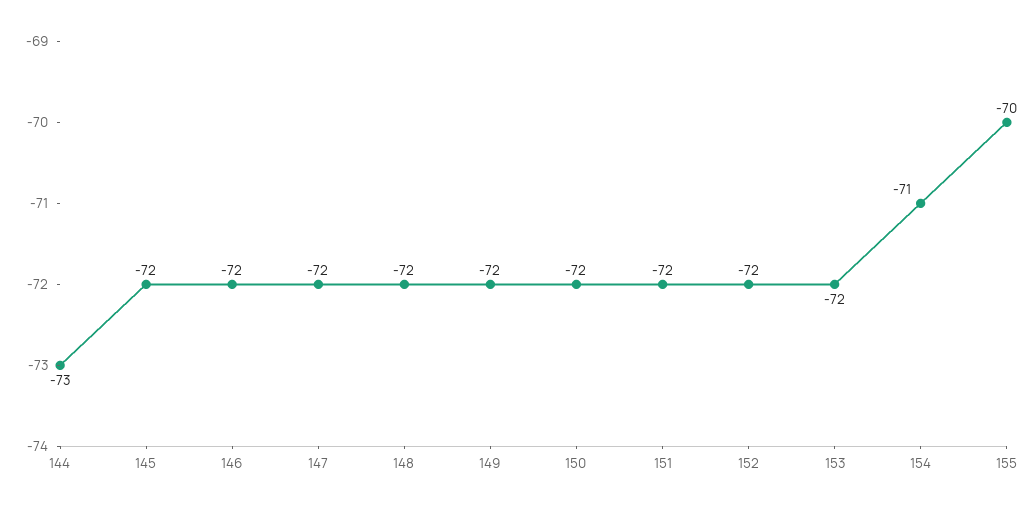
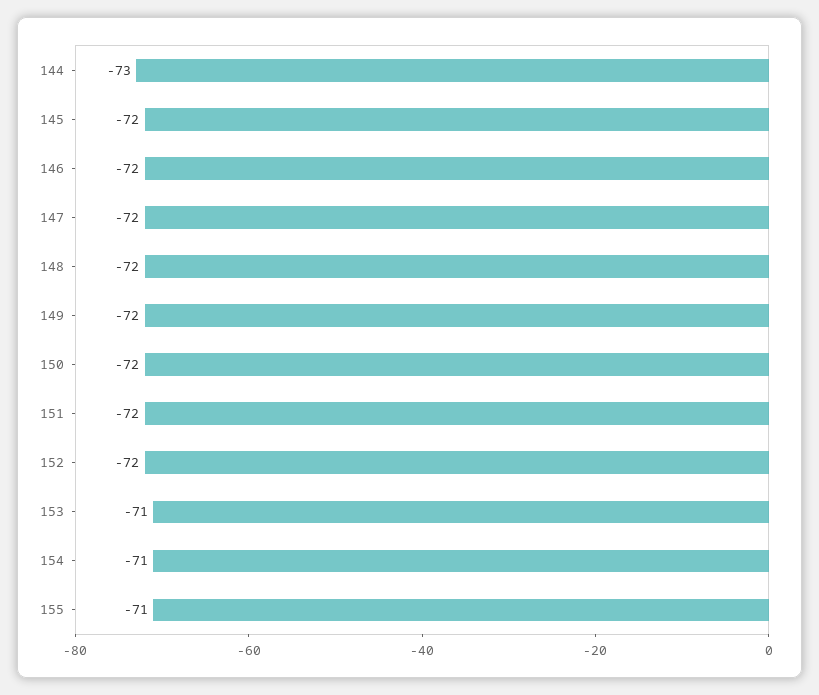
153: -72 -> -71
155: -70 -> -71

